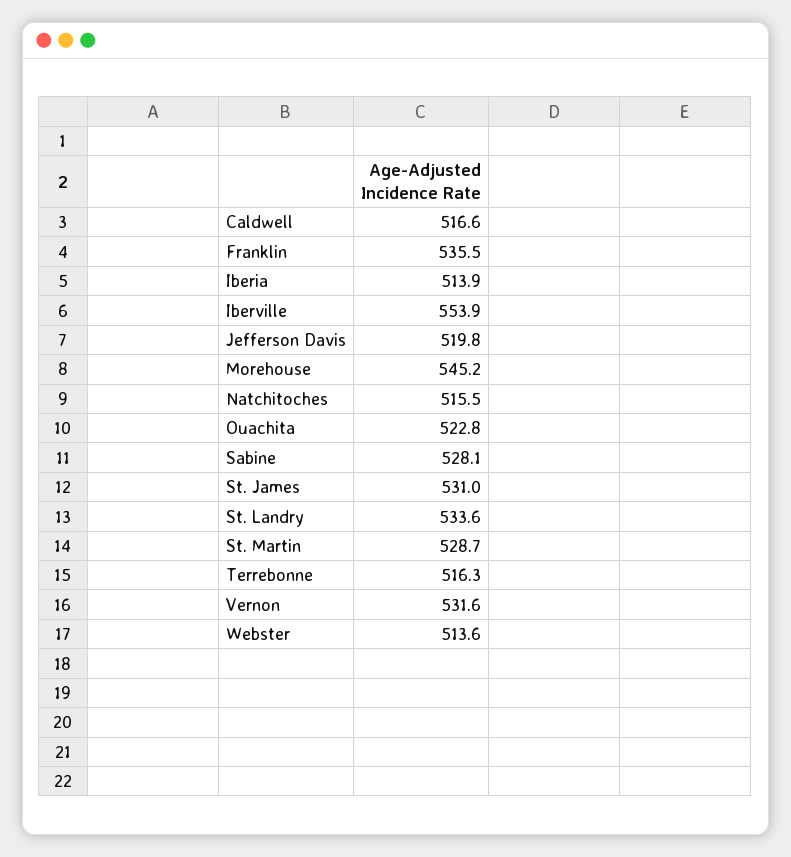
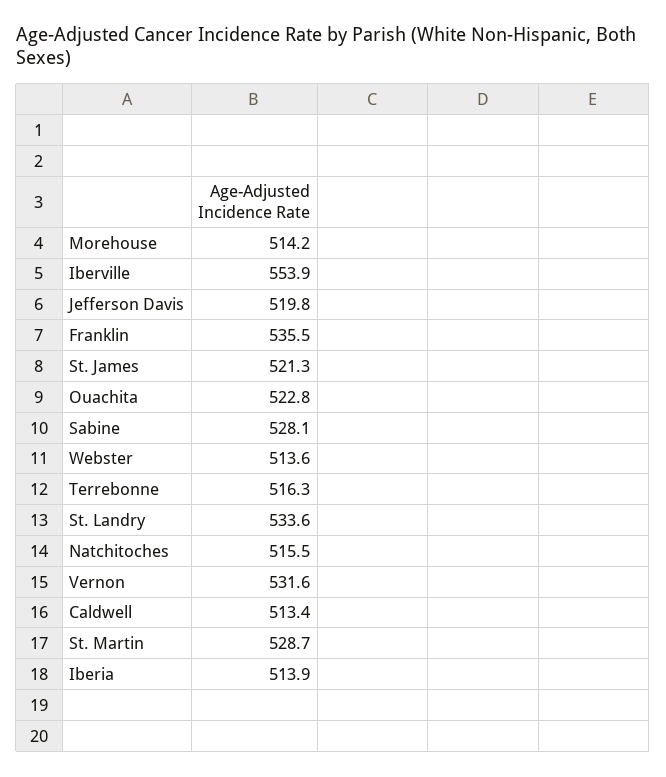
Caldwell: 516.6 -> 513.4
Morehouse: 545.2 -> 514.2
St. James: 531 -> 521.3

